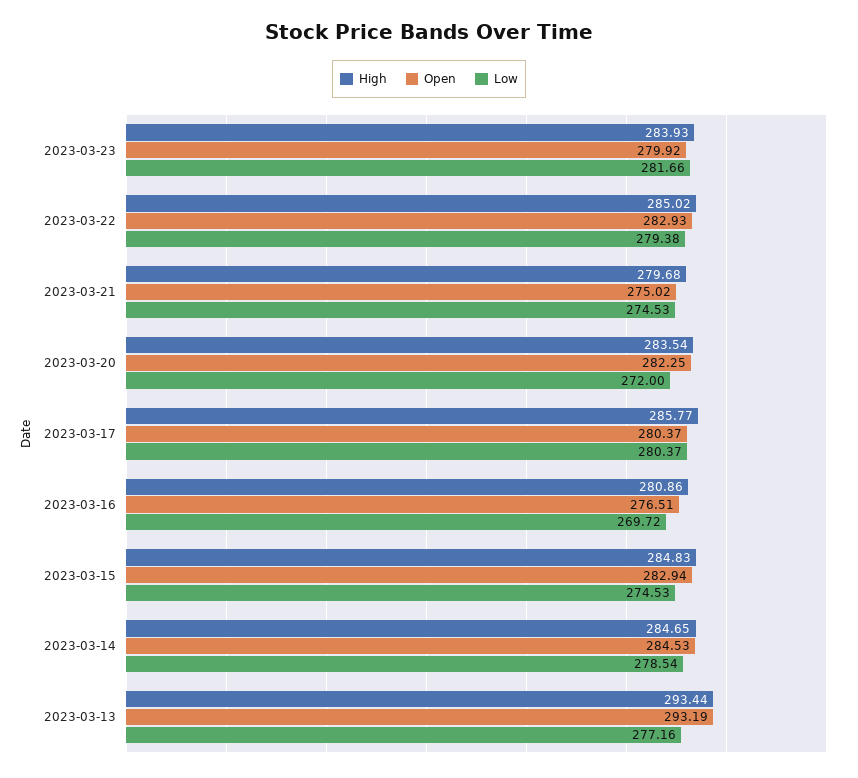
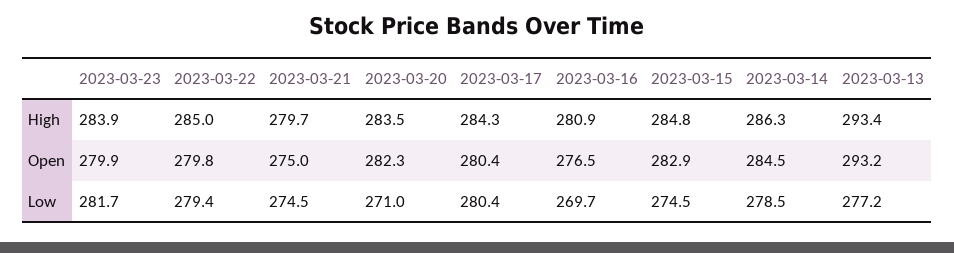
Open, 2023-03-22: 282.93 -> 279.8
Low, 2023-03-20: 272 -> 271
High, 2023-03-17: 285.77 -> 284.3
High, 2023-03-14: 284.65 -> 286.3

